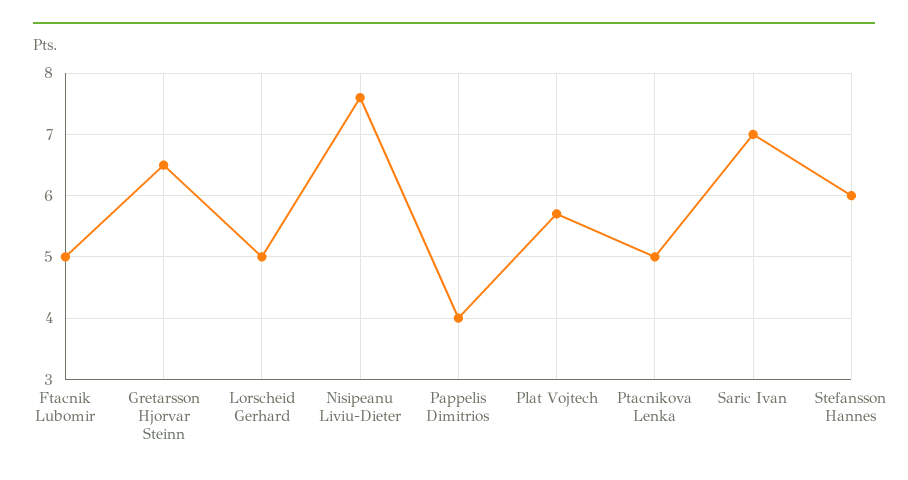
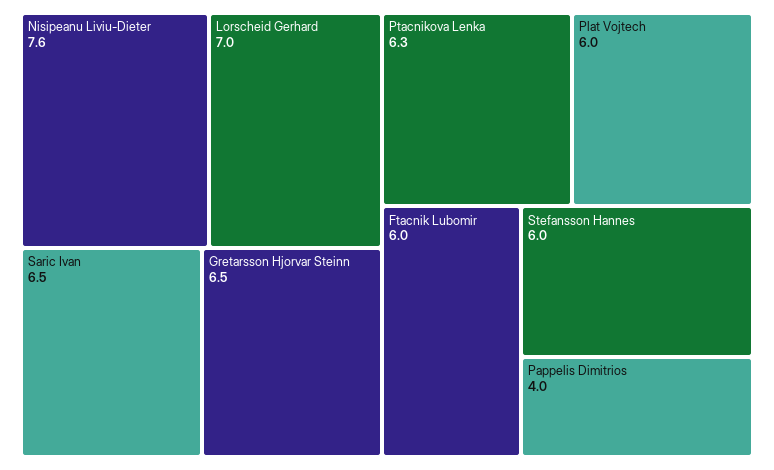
Ftacnik Lubomir: 5 -> 6
Lorscheid Gerhard: 5 -> 7
Plat Vojtech: 5.7 -> 6
Ptacnikova Lenka: 5 -> 6.3
Saric Ivan: 7 -> 6.5

